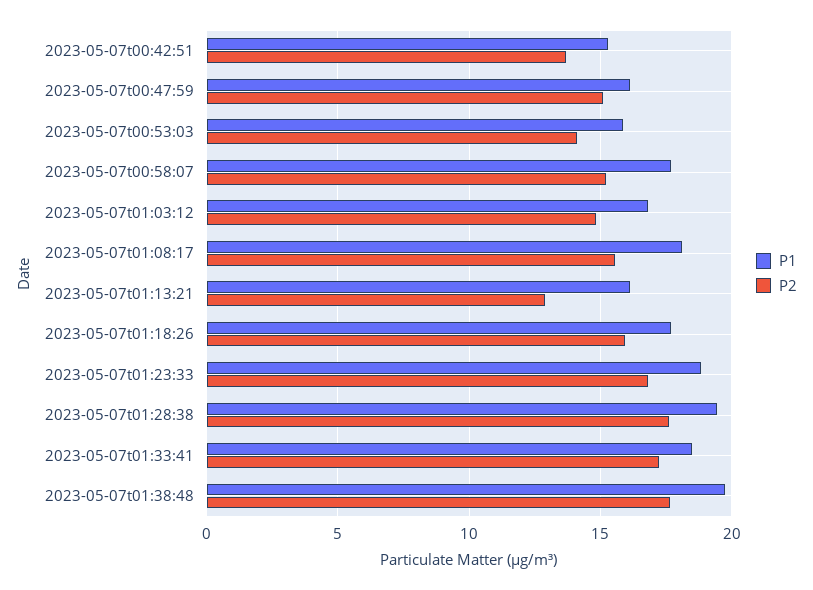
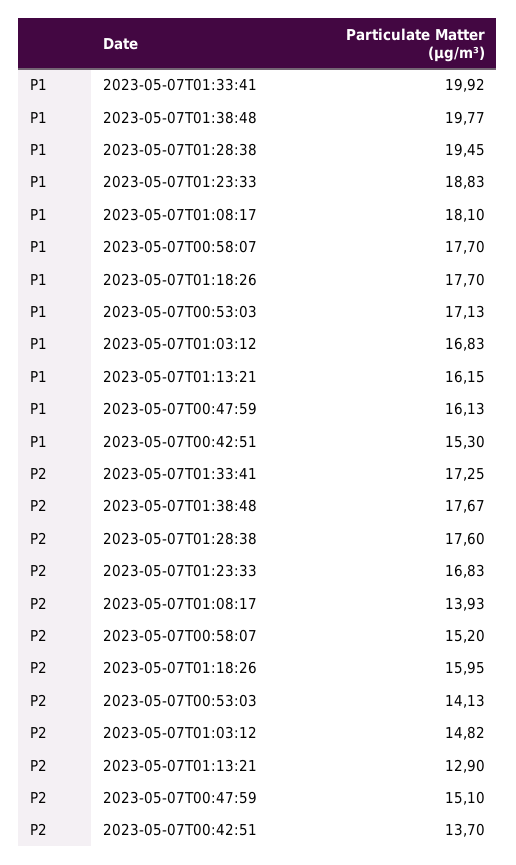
P1, 2023-05-07t00:53:03: 16 -> 17.13
P2, 2023-05-07t01:08:17: 15.5 -> 13.93
P1, 2023-05-07t01:33:41: 18.5 -> 19.92

